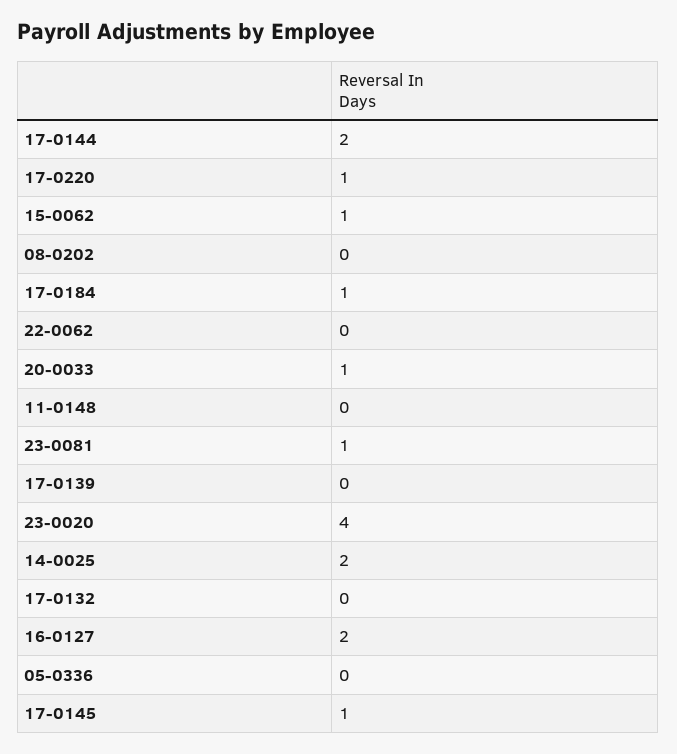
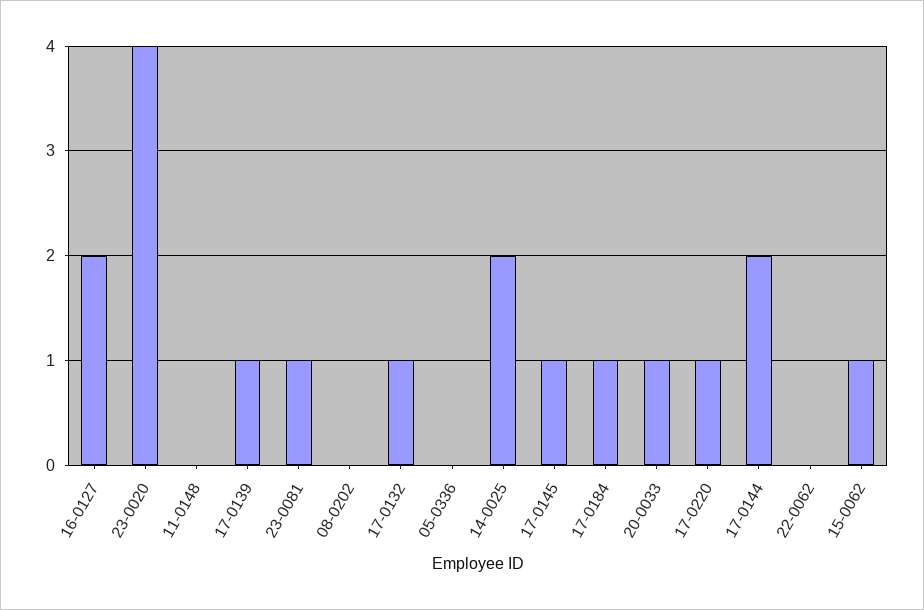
17-0139: 0 -> 1
17-0132: 0 -> 1

